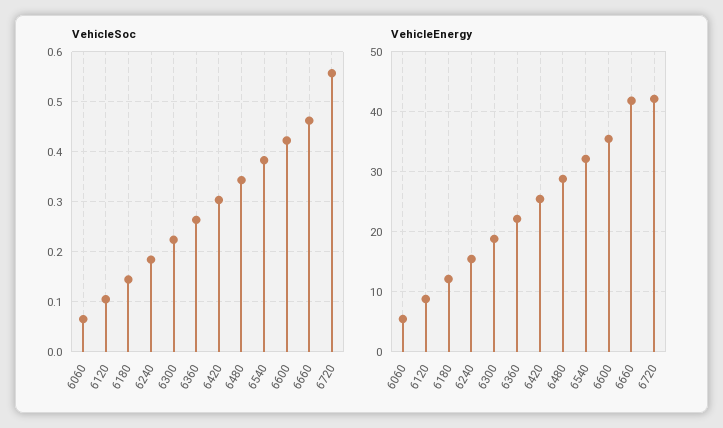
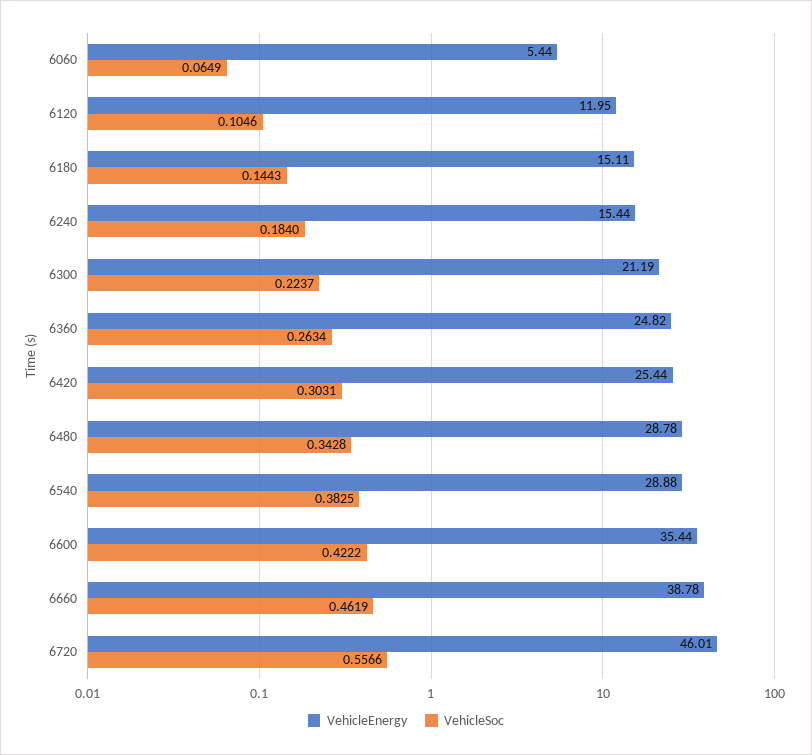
VehicleEnergy, 6120: 9 -> 11.95
VehicleEnergy, 6180: 12 -> 15.11
VehicleEnergy, 6300: 19 -> 21.19
VehicleEnergy, 6360: 22 -> 24.82
VehicleEnergy, 6540: 32 -> 28.88
VehicleEnergy, 6660: 42 -> 38.78
VehicleEnergy, 6720: 42 -> 46.01

